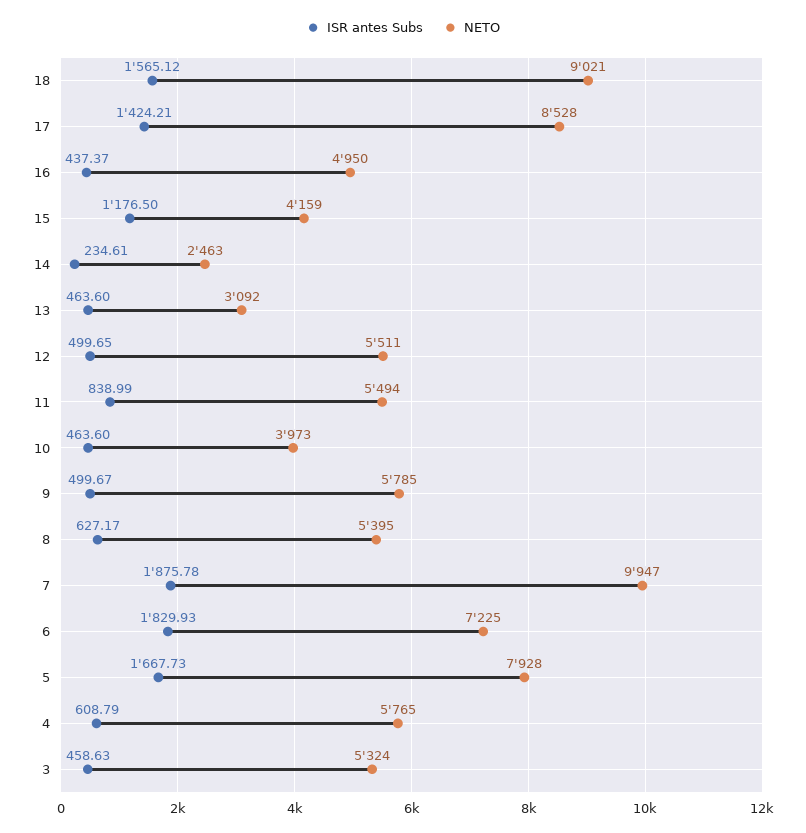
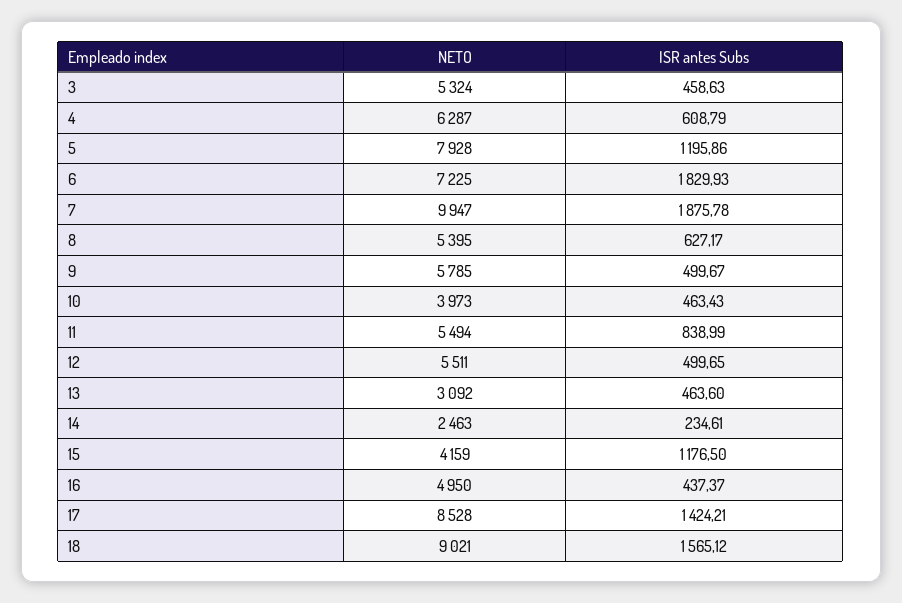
ISR antes Subs, 10: 463.6 -> 463.43
ISR antes Subs, 5: 1667.73 -> 1195.86
NETO, 4: 5765 -> 6287

